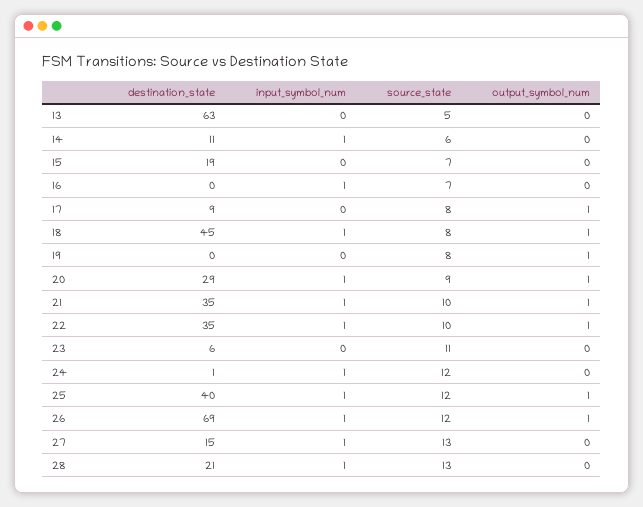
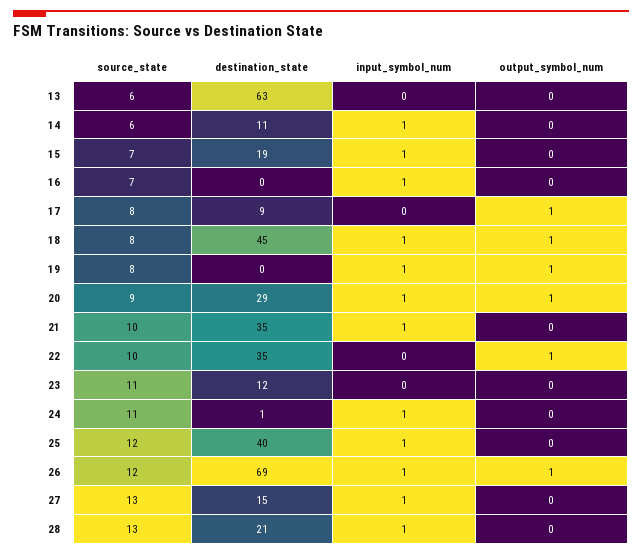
source_state, 13: 5 -> 6
input_symbol_num, 15: 0 -> 1
input_symbol_num, 19: 0 -> 1
output_symbol_num, 21: 1 -> 0
input_symbol_num, 22: 1 -> 0
destination_state, 23: 6 -> 12
source_state, 24: 12 -> 11
output_symbol_num, 25: 1 -> 0

